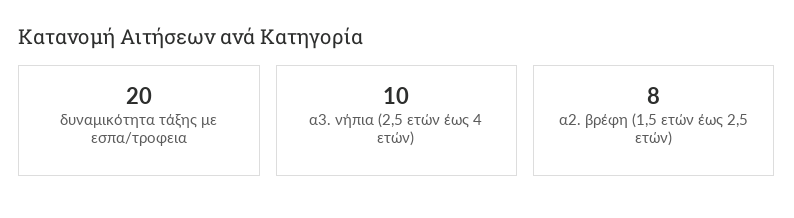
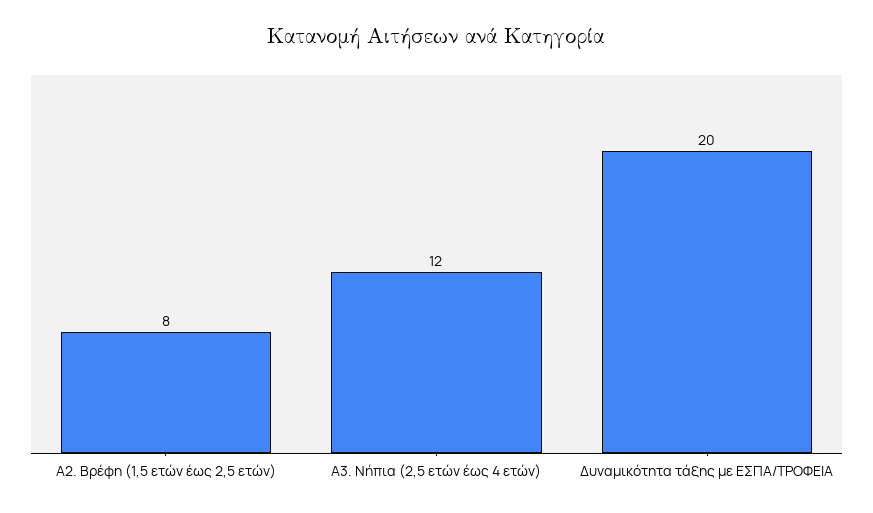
α3. νήπια (2,5 ετών έως 4 ετών): 10 -> 12

